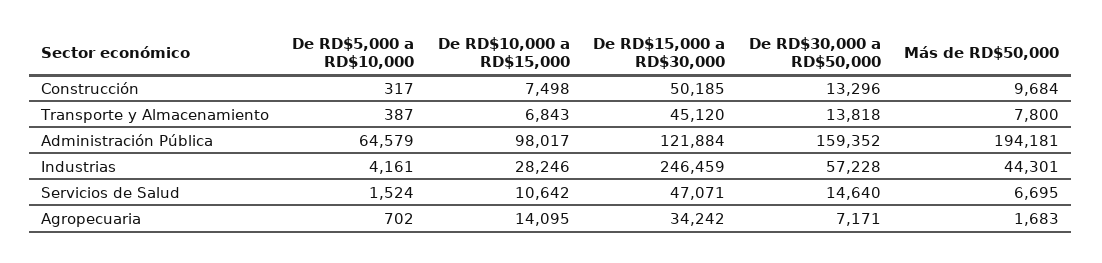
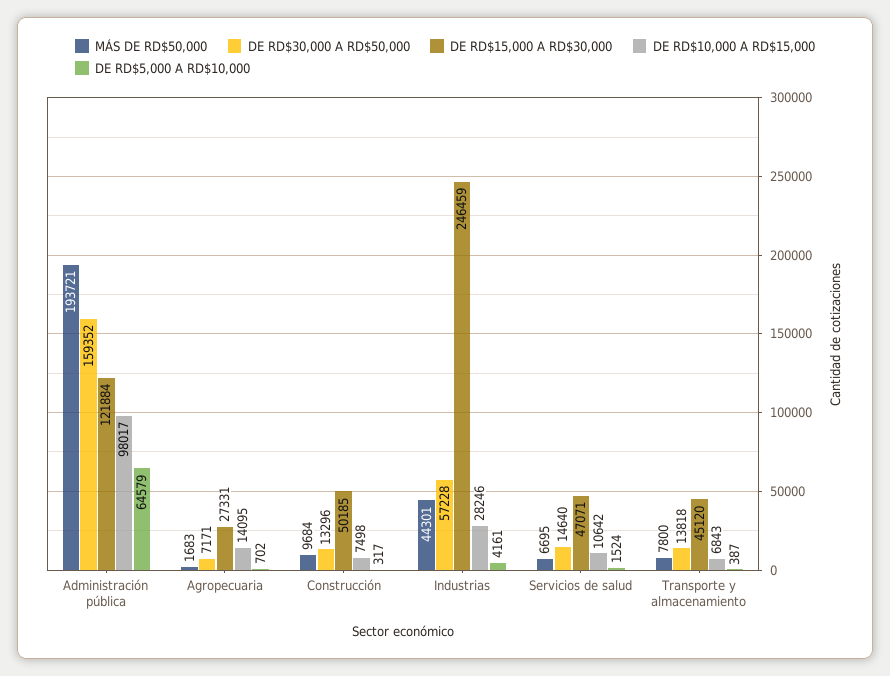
Más de RD$50,000, Administración Pública: 194181 -> 193721
De RD$15,000 a RD$30,000, Agropecuaria: 34242 -> 27331

